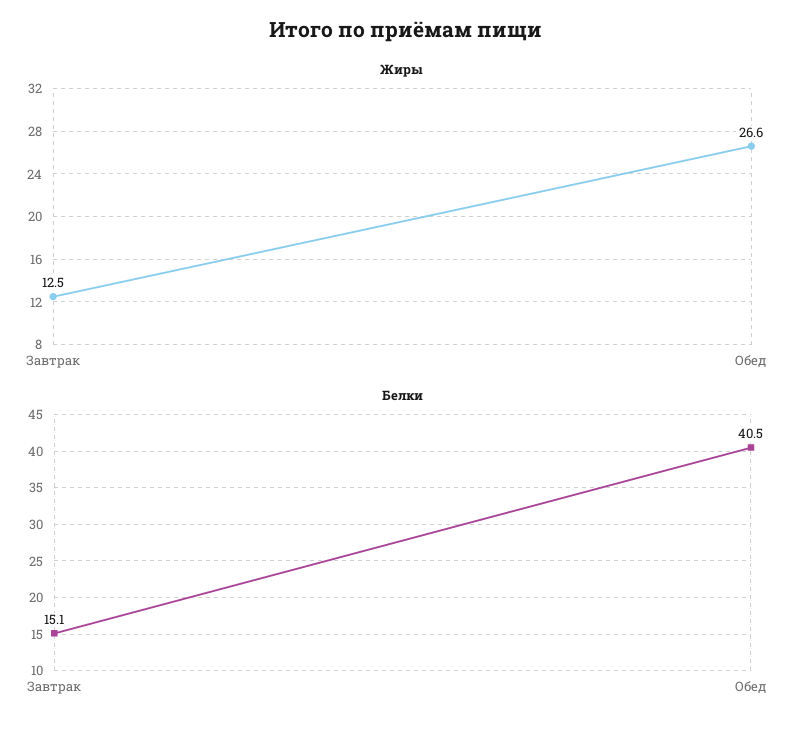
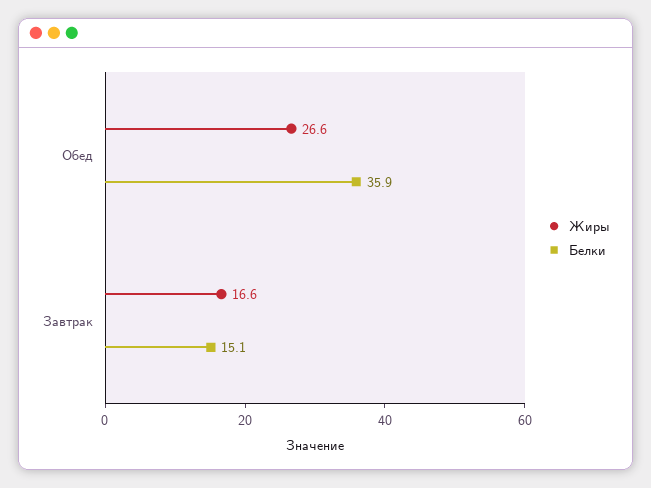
Жиры, Завтрак: 12.5 -> 16.6
Белки, Обед: 40.5 -> 35.9

